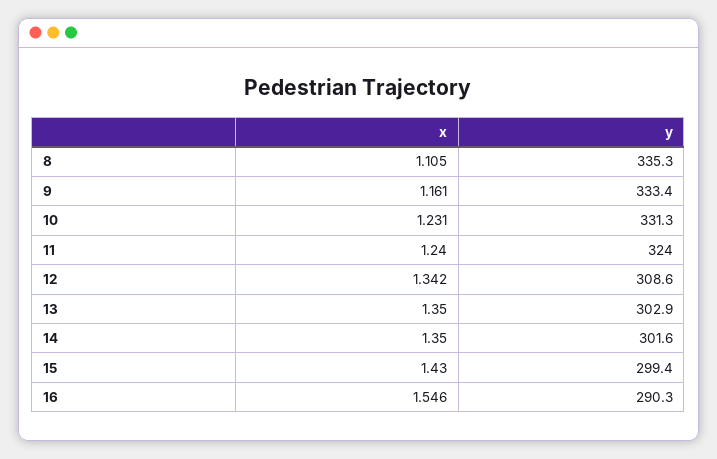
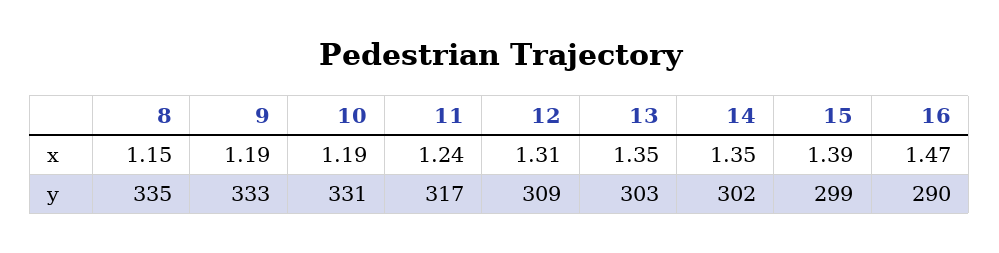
x, 8: 1.105 -> 1.15
x, 9: 1.161 -> 1.19
x, 10: 1.231 -> 1.19
y, 11: 324 -> 317
x, 12: 1.342 -> 1.31
x, 15: 1.43 -> 1.39
x, 16: 1.546 -> 1.47

